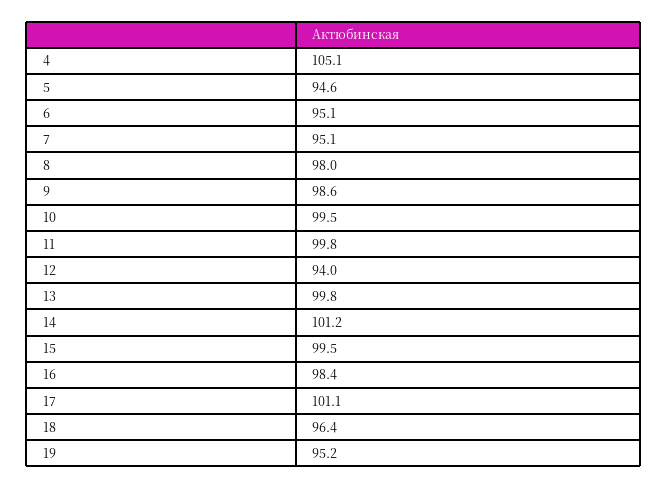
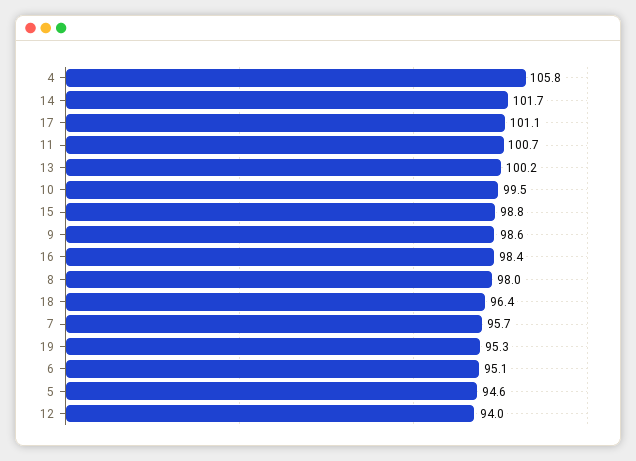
4: 105.1 -> 105.8
7: 95.1 -> 95.7
11: 99.8 -> 100.7
13: 99.8 -> 100.2
14: 101.2 -> 101.7
15: 99.5 -> 98.8
19: 95.2 -> 95.3

